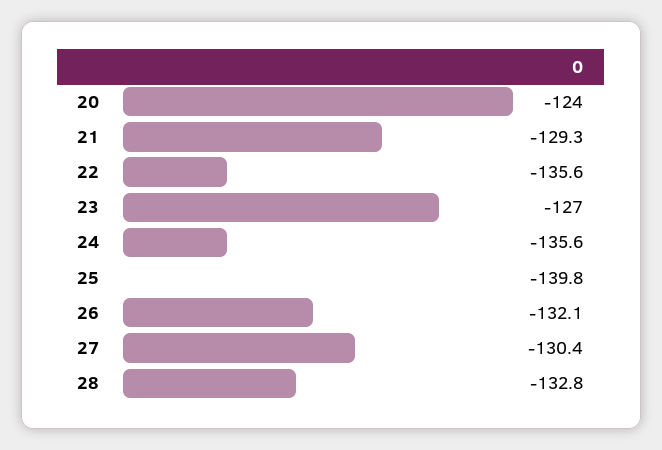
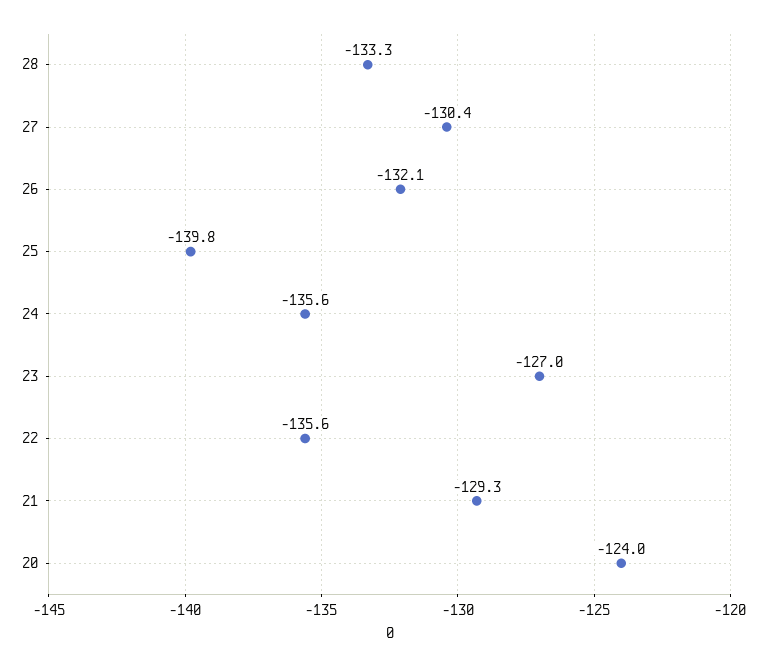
28: -132.8 -> -133.3

